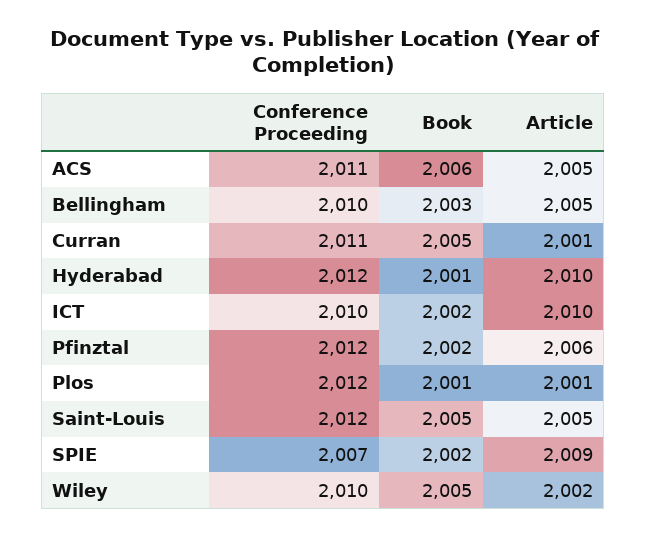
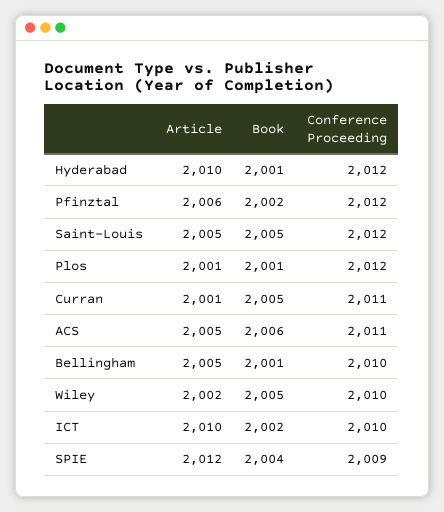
Book, Bellingham: 2003 -> 2001
Conference Proceeding, SPIE: 2007 -> 2009
Book, SPIE: 2002 -> 2004
Article, SPIE: 2009 -> 2012

